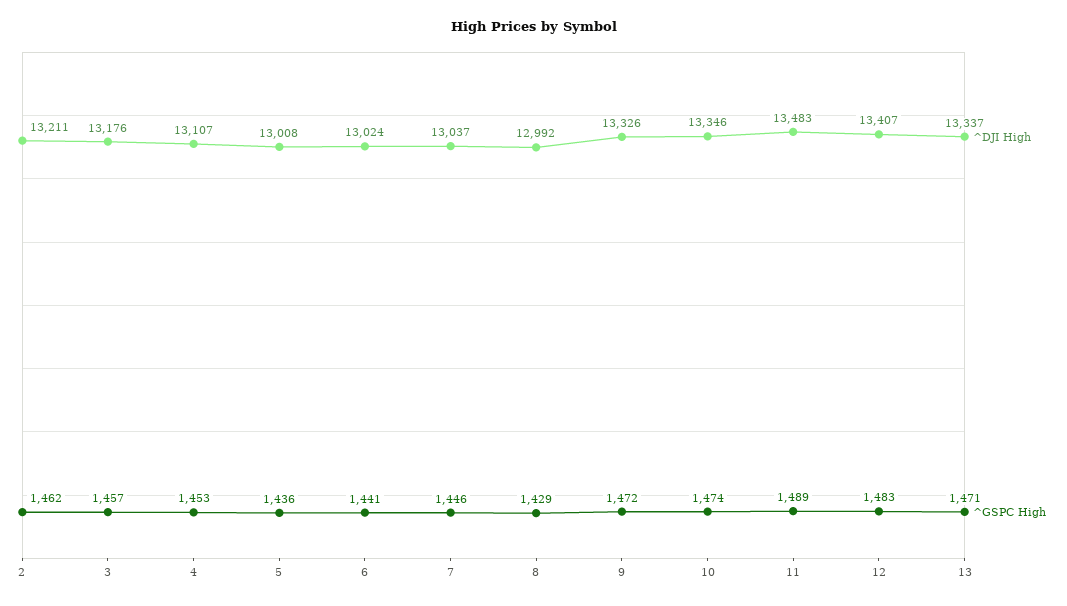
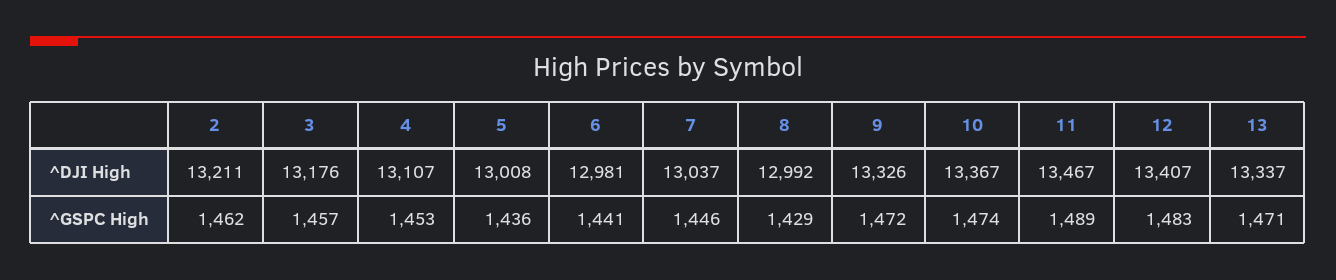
^DJI High, 6: 13024 -> 12981
^DJI High, 10: 13346 -> 13367
^DJI High, 11: 13483 -> 13467

